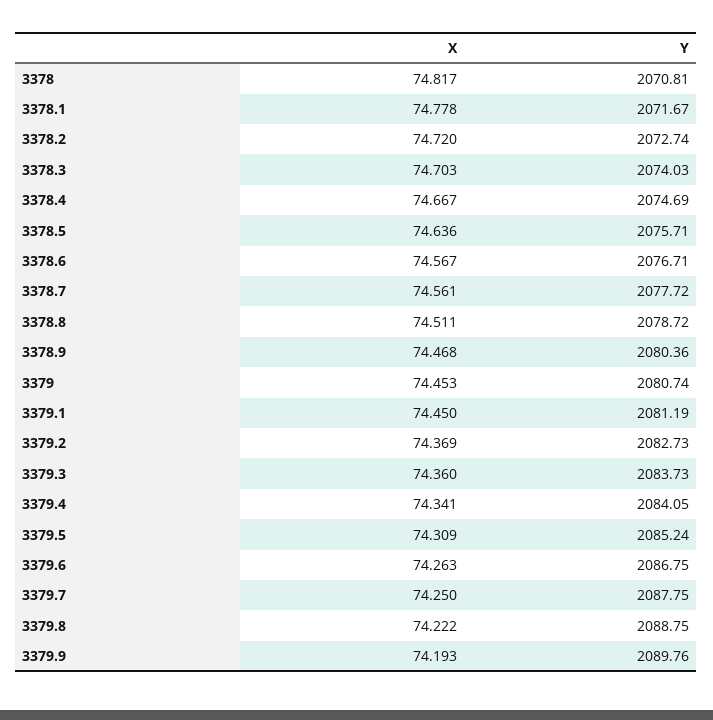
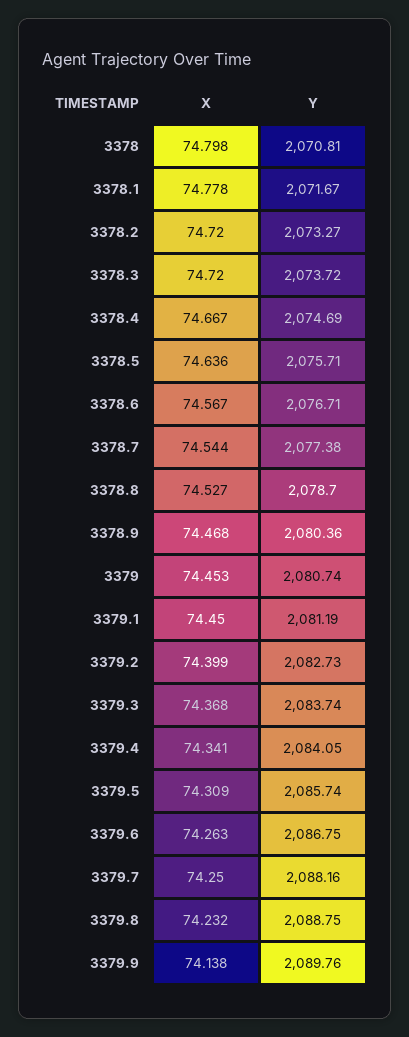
X, 3378: 74.817 -> 74.798
Y, 3378.2: 2072.74 -> 2073.27
X, 3378.3: 74.703 -> 74.72
Y, 3378.3: 2074.03 -> 2073.72
X, 3378.7: 74.561 -> 74.544
Y, 3378.7: 2077.72 -> 2077.38
X, 3378.8: 74.511 -> 74.527
Y, 3378.8: 2078.72 -> 2078.7
X, 3379.2: 74.369 -> 74.399
X, 3379.3: 74.36 -> 74.368
Y, 3379.3: 2083.73 -> 2083.74
Y, 3379.5: 2085.24 -> 2085.74
Y, 3379.7: 2087.75 -> 2088.16
X, 3379.8: 74.222 -> 74.232
X, 3379.9: 74.193 -> 74.138

